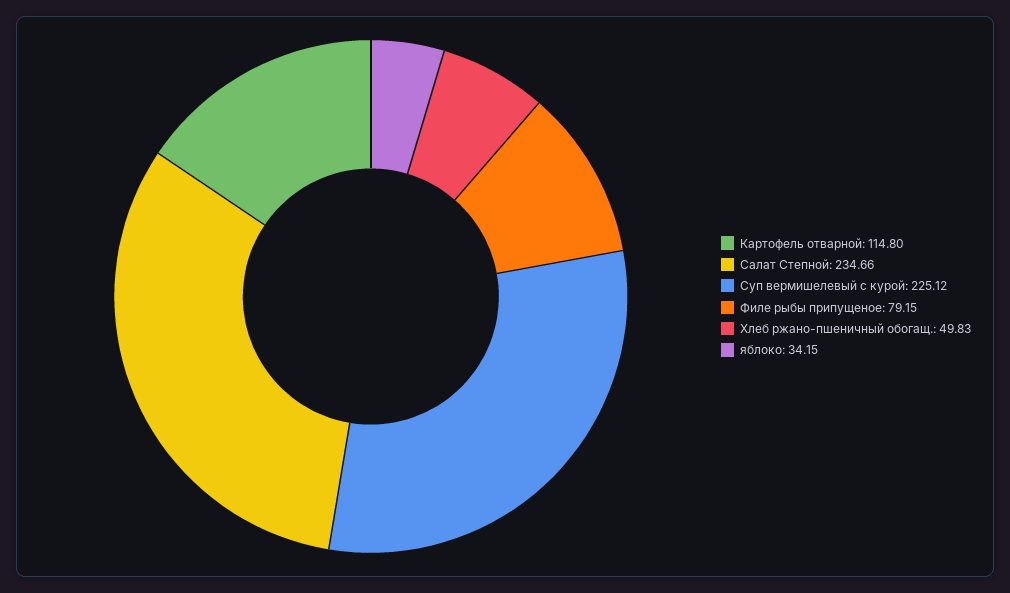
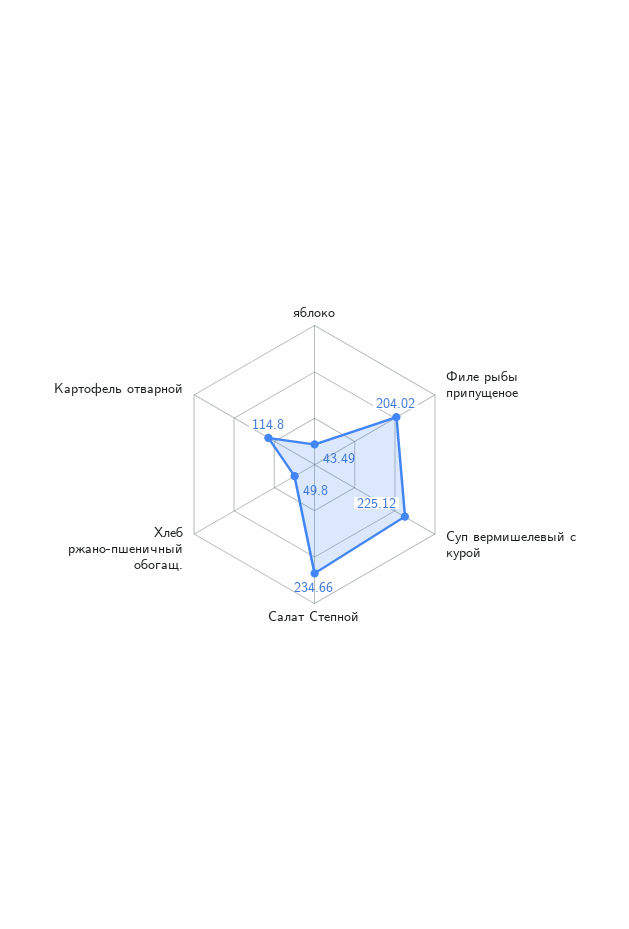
Филе рыбы припущеное: 79.15 -> 204.02
Хлеб ржано-пшеничный обогащ.: 49.83 -> 49.8
яблоко: 34.15 -> 43.49

